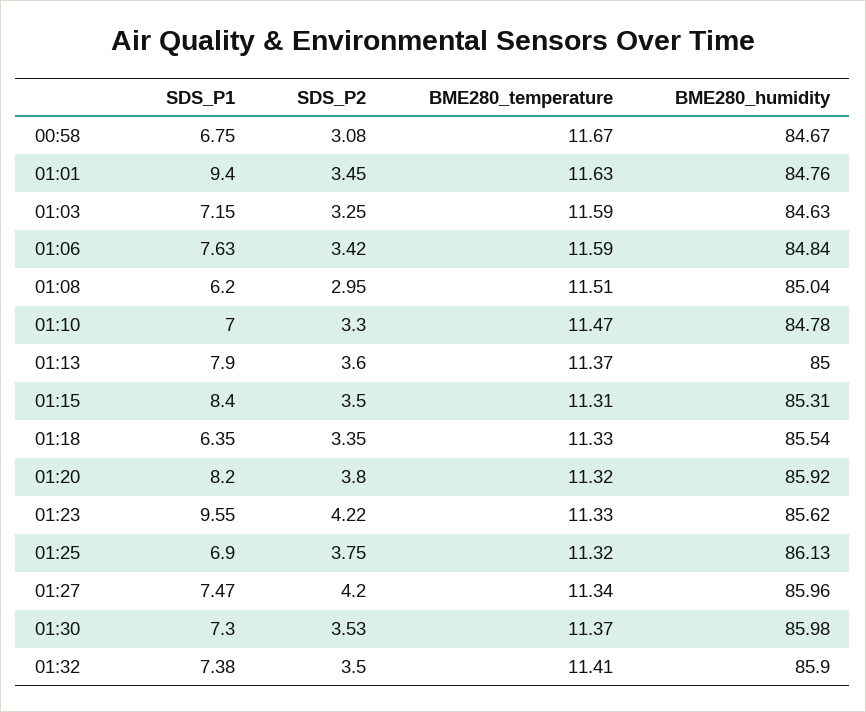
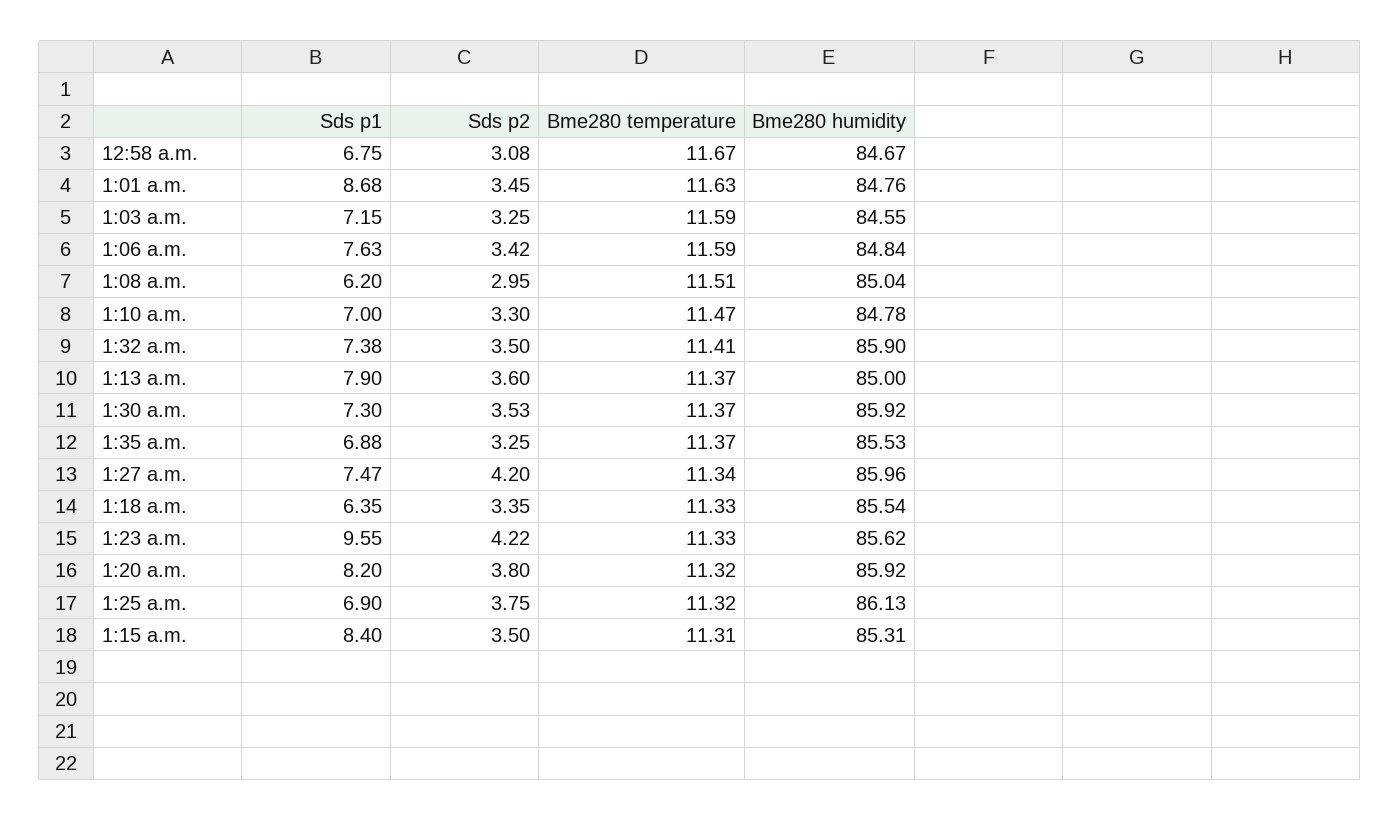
SDS_P1, 01:01: 9.4 -> 8.68
BME280_humidity, 01:03: 84.63 -> 84.55
BME280_humidity, 01:30: 85.98 -> 85.92
SDS_P1, 1:35 a.m.: none -> 6.88
SDS_P2, 1:35 a.m.: none -> 3.25
BME280_temperature, 1:35 a.m.: none -> 11.37
BME280_humidity, 1:35 a.m.: none -> 85.53

